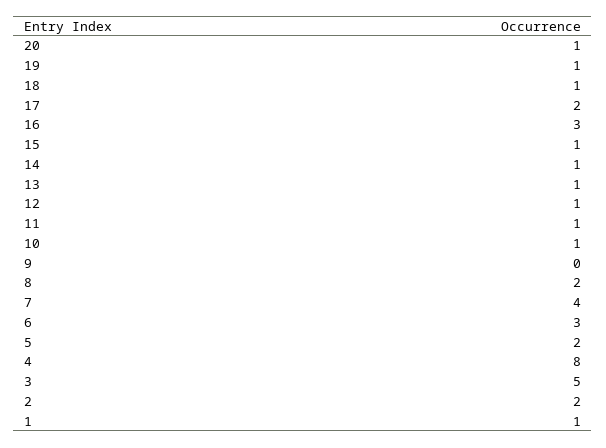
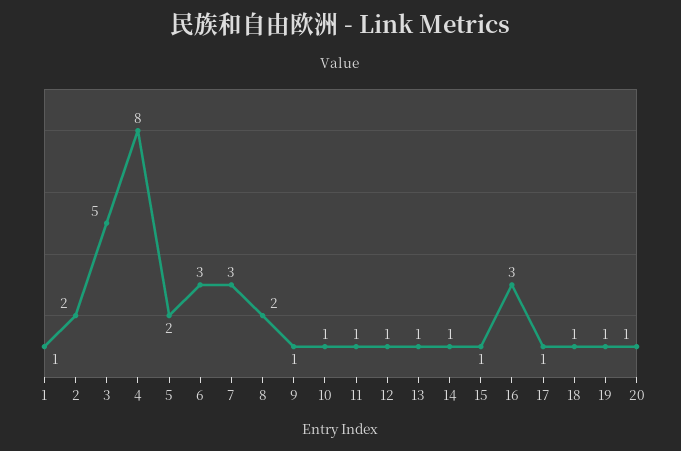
17: 2 -> 1
9: 0 -> 1
7: 4 -> 3

